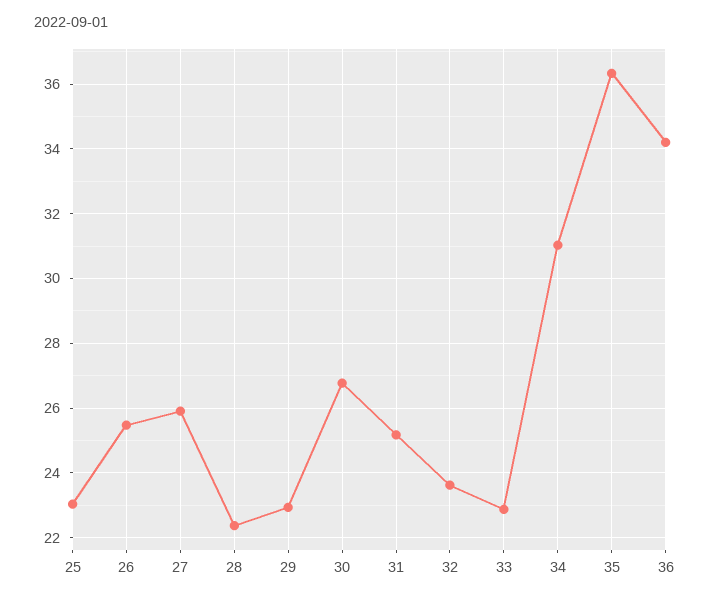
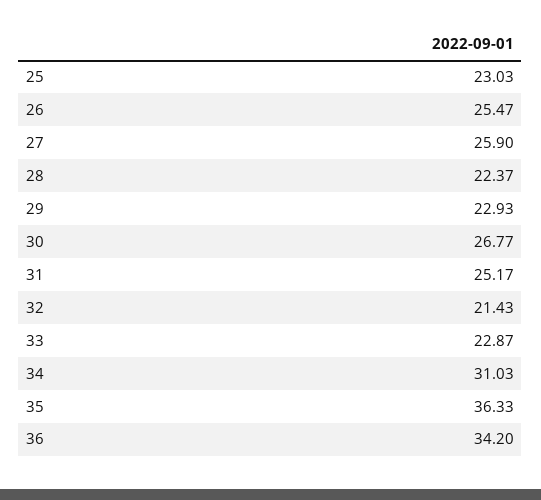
32: 23.6 -> 21.43

